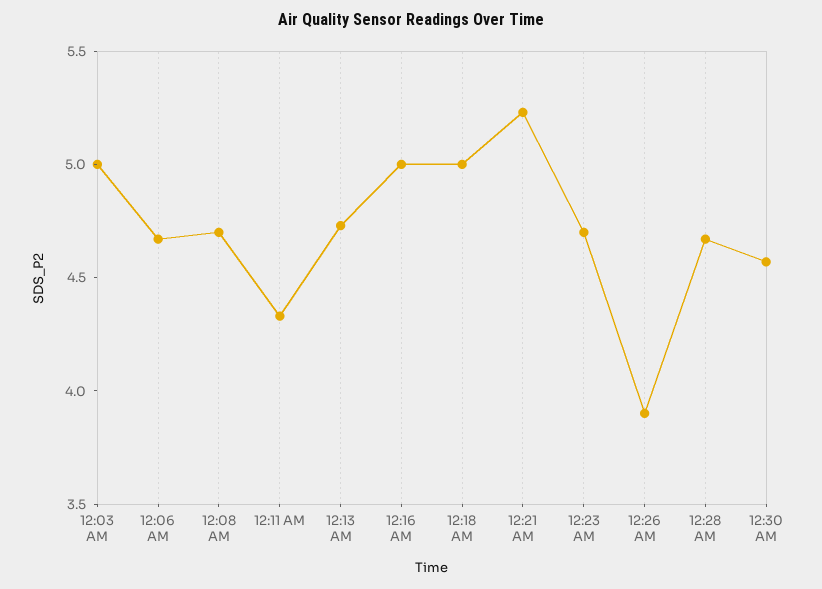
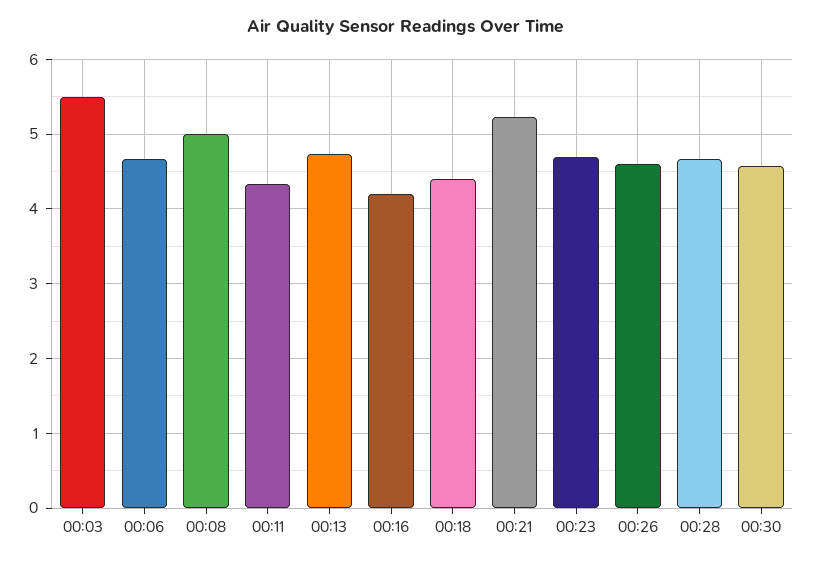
12:03 AM: 5 -> 5.5
12:08 AM: 4.7 -> 5
12:16 AM: 5 -> 4.2
12:18 AM: 5 -> 4.4
12:26 AM: 3.9 -> 4.6

